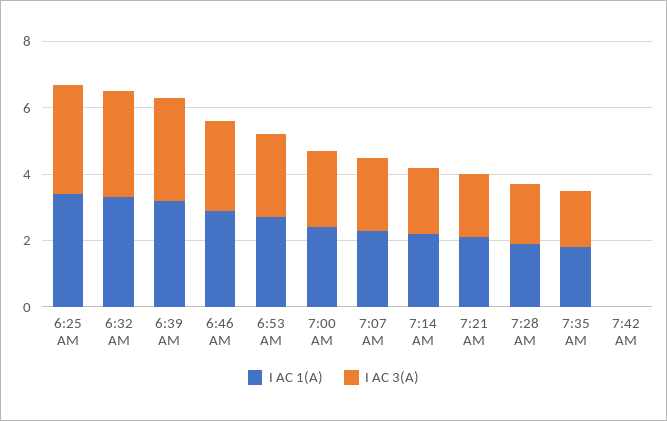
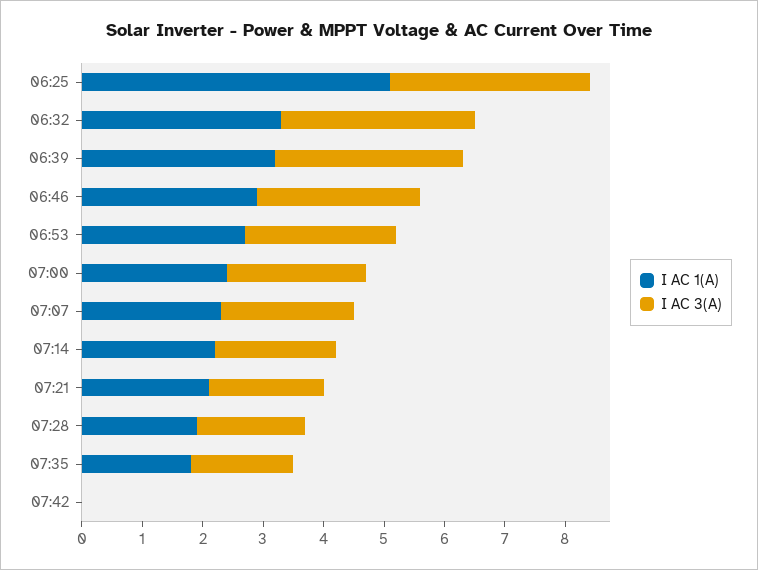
I AC 1(A), 6:25 AM: 3.5 -> 5

